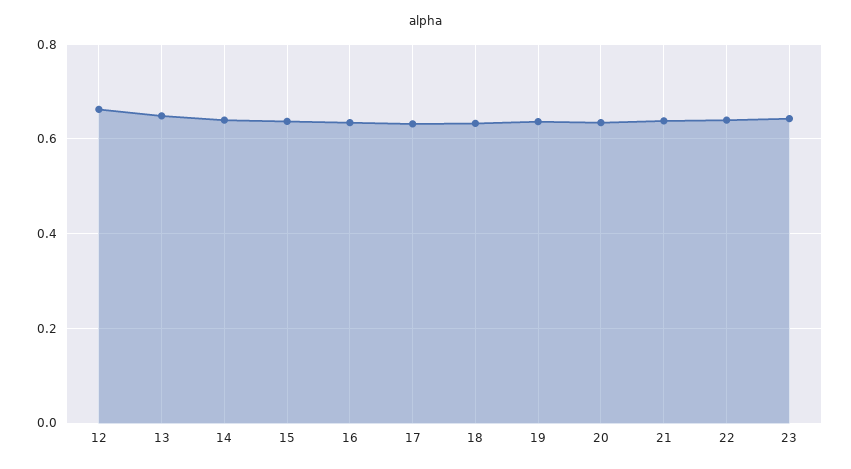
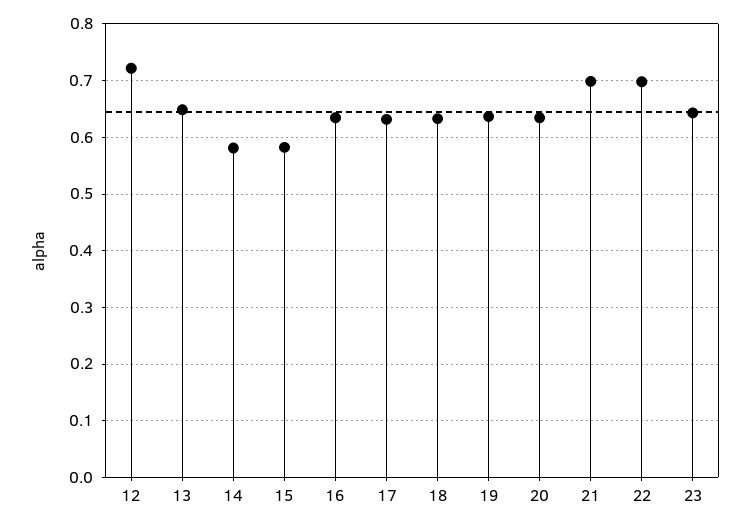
12: 0.66 -> 0.72
14: 0.64 -> 0.58
15: 0.64 -> 0.58
21: 0.64 -> 0.7
22: 0.64 -> 0.7

